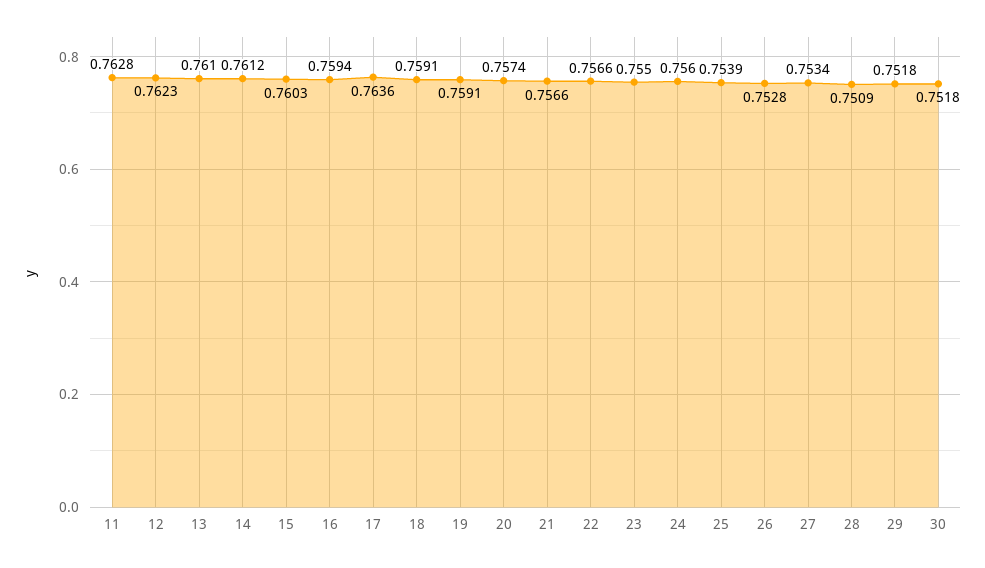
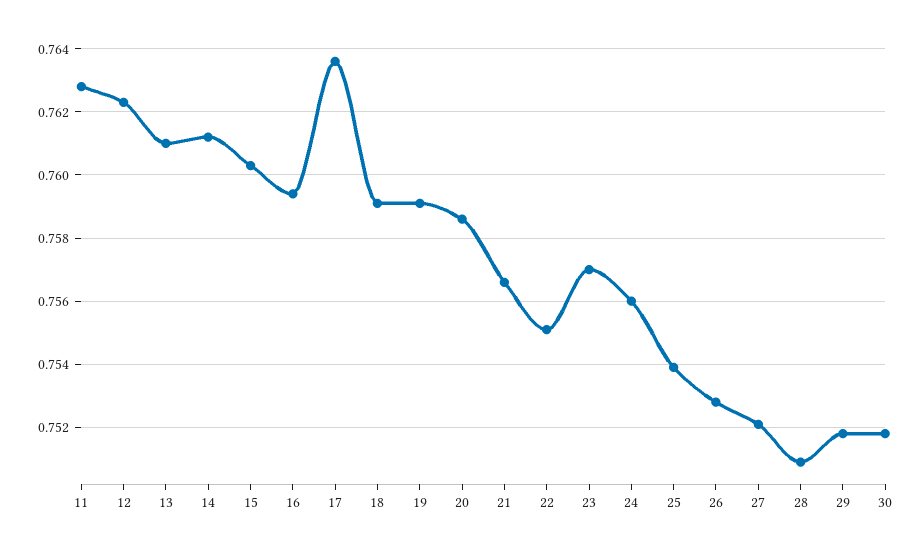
20: 0.7574 -> 0.7585
22: 0.7566 -> 0.755
23: 0.755 -> 0.757
27: 0.7534 -> 0.752

